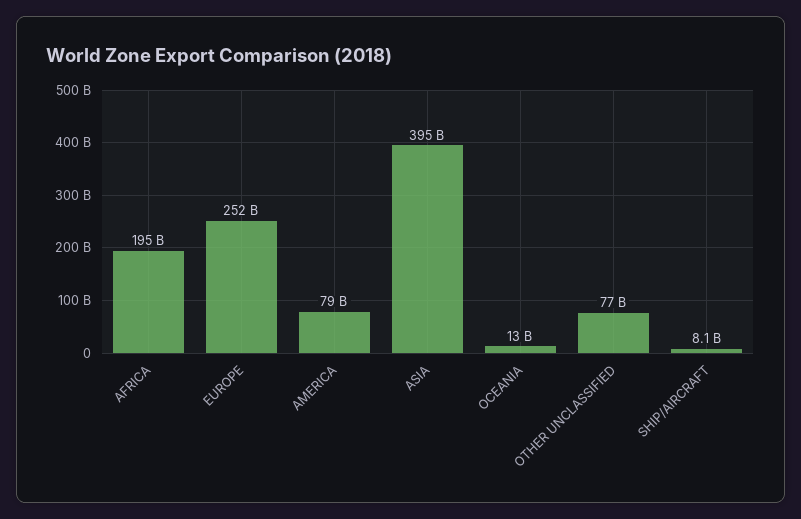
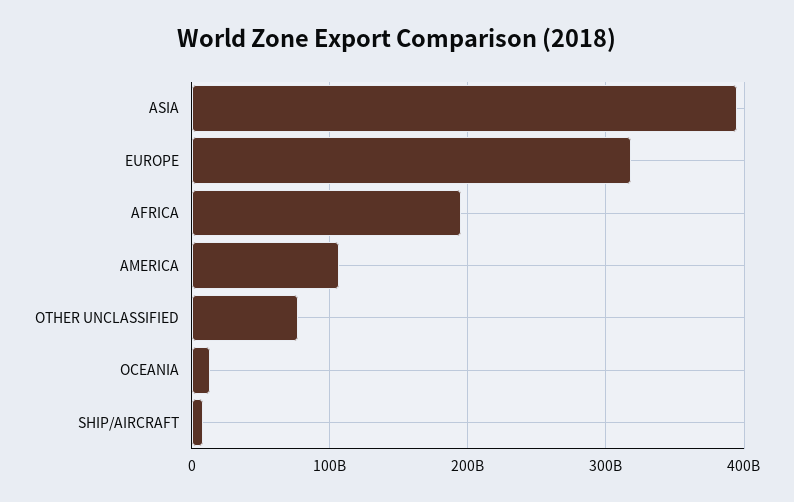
EUROPE: 252000000000 -> 320000000000
AMERICA: 79000000000 -> 110000000000

